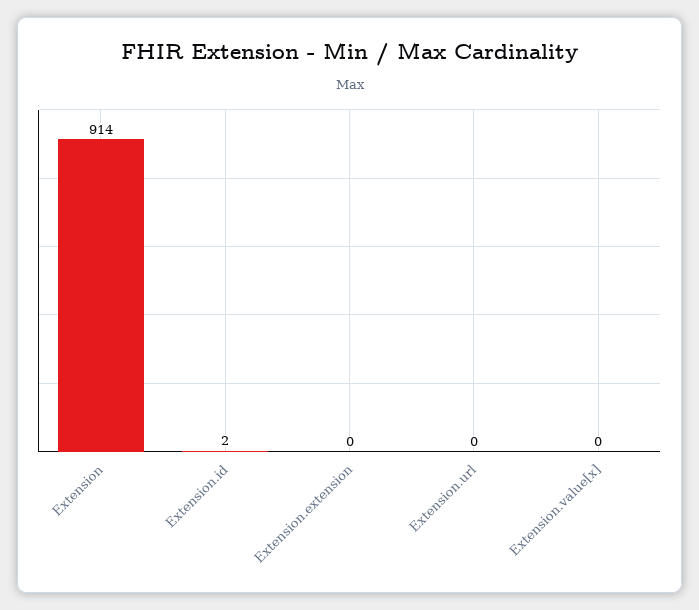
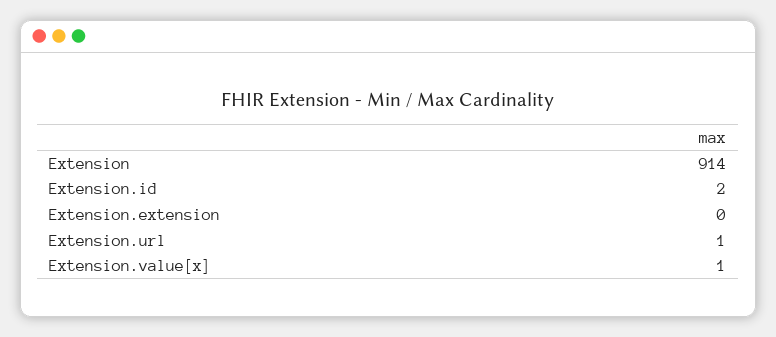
Extension.url: 0 -> 1
Extension.value[x]: 0 -> 1

